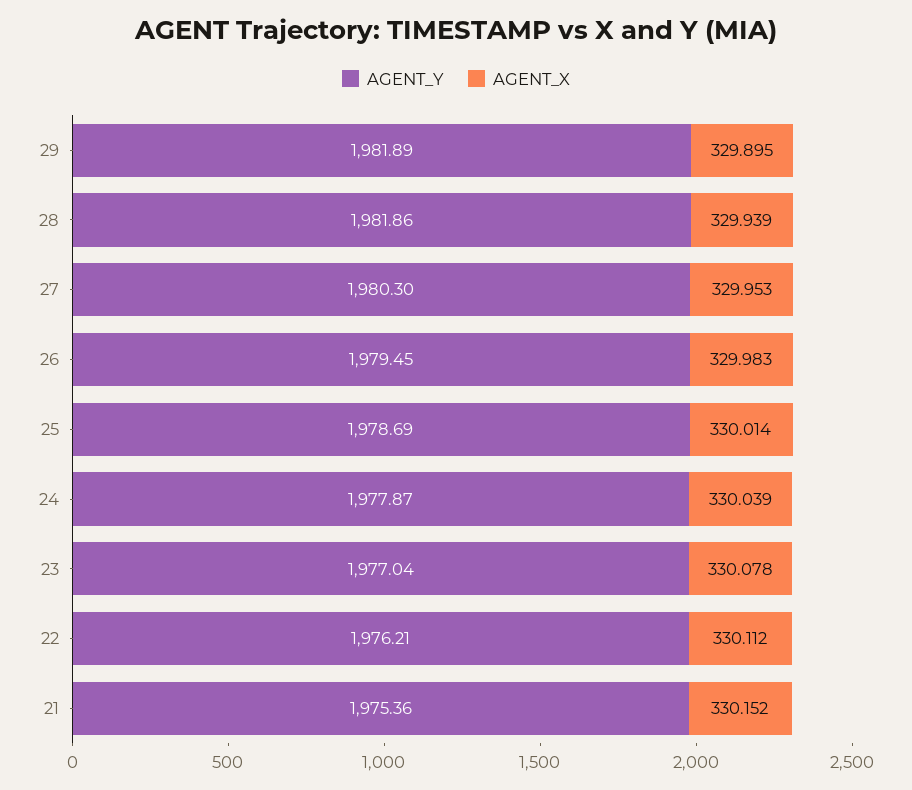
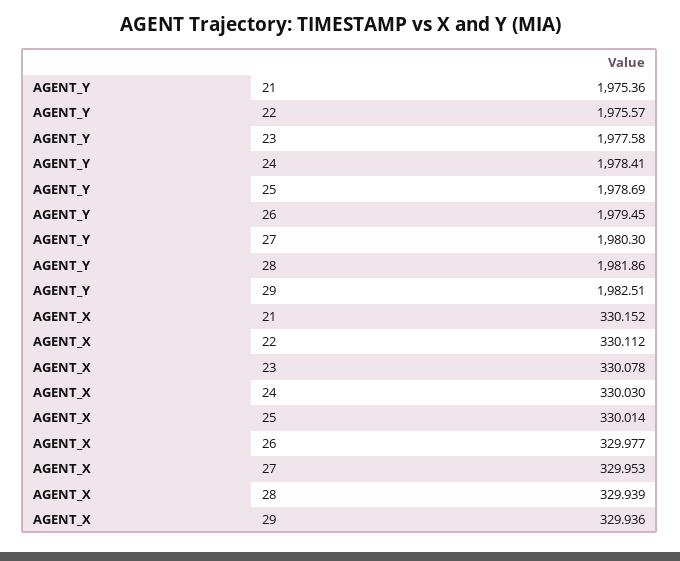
AGENT_Y, 29: 1981.89 -> 1982.51
AGENT_X, 29: 329.895 -> 329.936
AGENT_X, 26: 329.983 -> 329.977
AGENT_Y, 24: 1977.87 -> 1978.41
AGENT_X, 24: 330.039 -> 330.03
AGENT_Y, 23: 1977.04 -> 1977.58
AGENT_Y, 22: 1976.21 -> 1975.57

